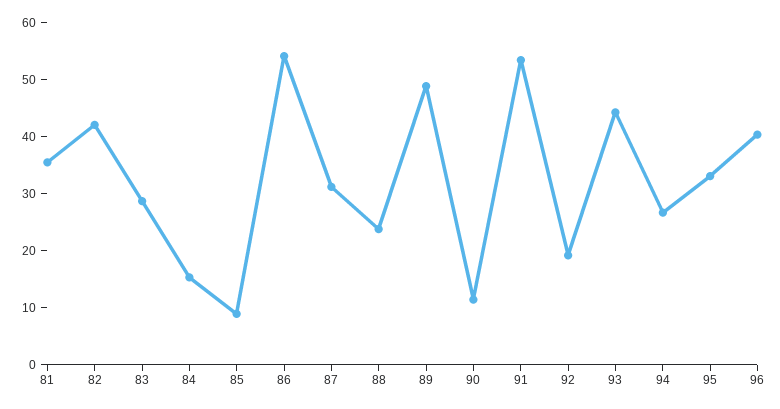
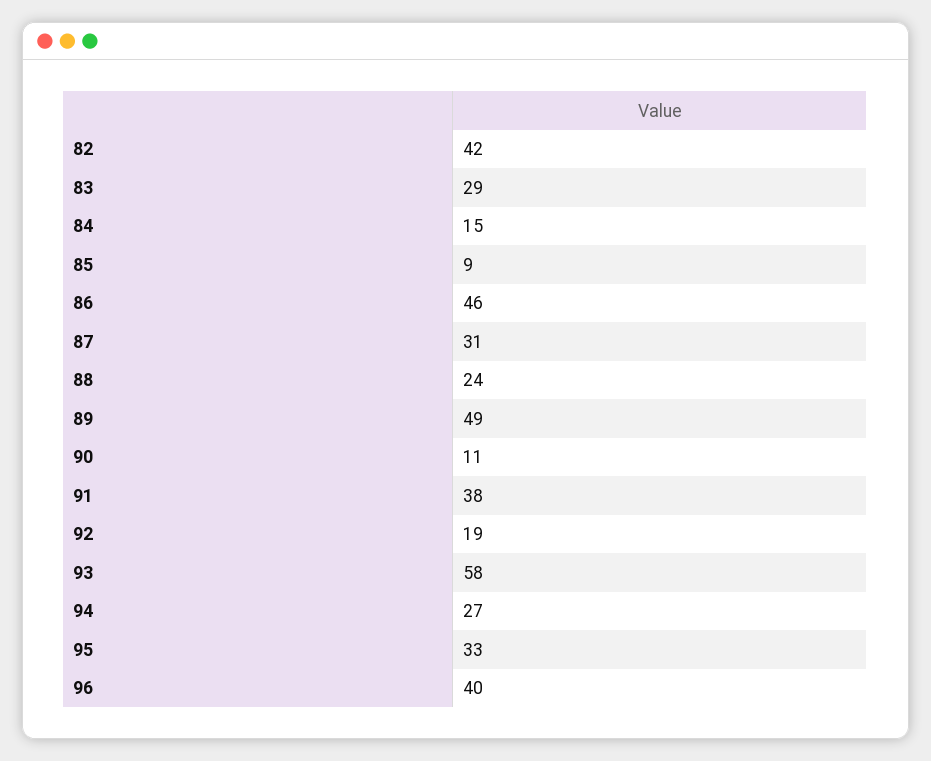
81: 36 -> none
86: 54 -> 46
91: 54 -> 38
93: 44 -> 58

